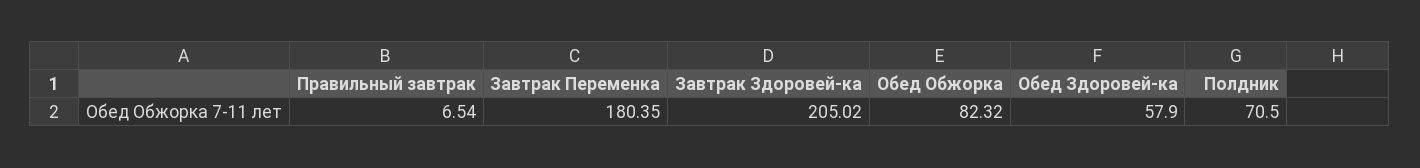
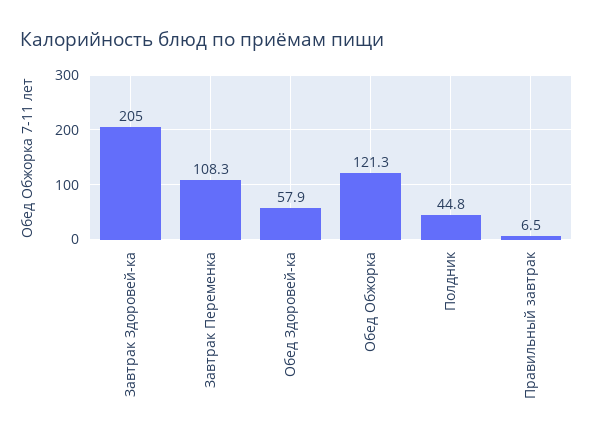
Завтрак Переменка: 180.35 -> 108.3
Обед Обжорка: 82.32 -> 121.3
Полдник: 70.5 -> 44.8

